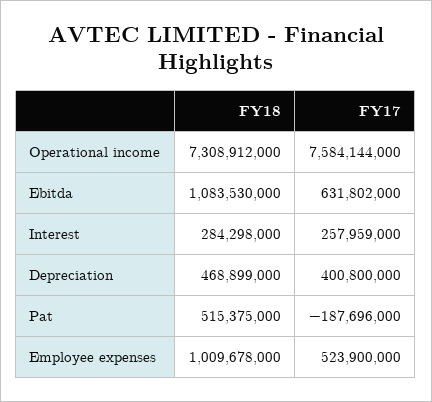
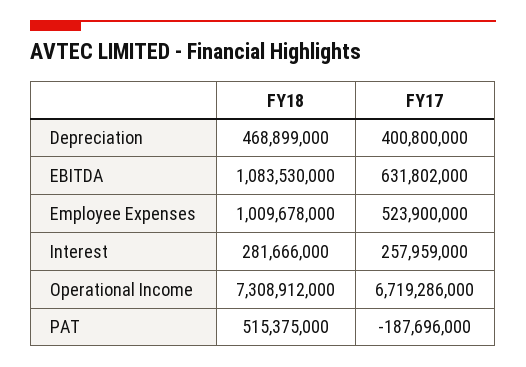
FY17, Operational income: 7584144000 -> 6719286000
FY18, Interest: 284298000 -> 281666000

